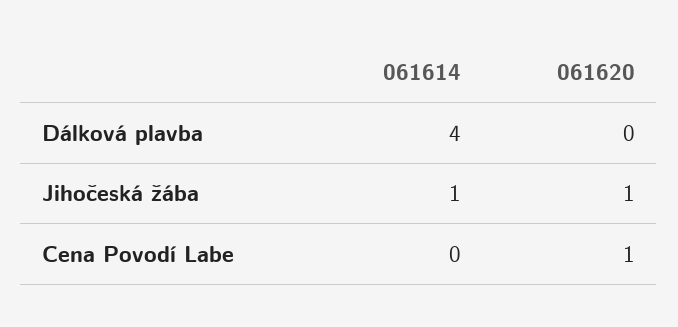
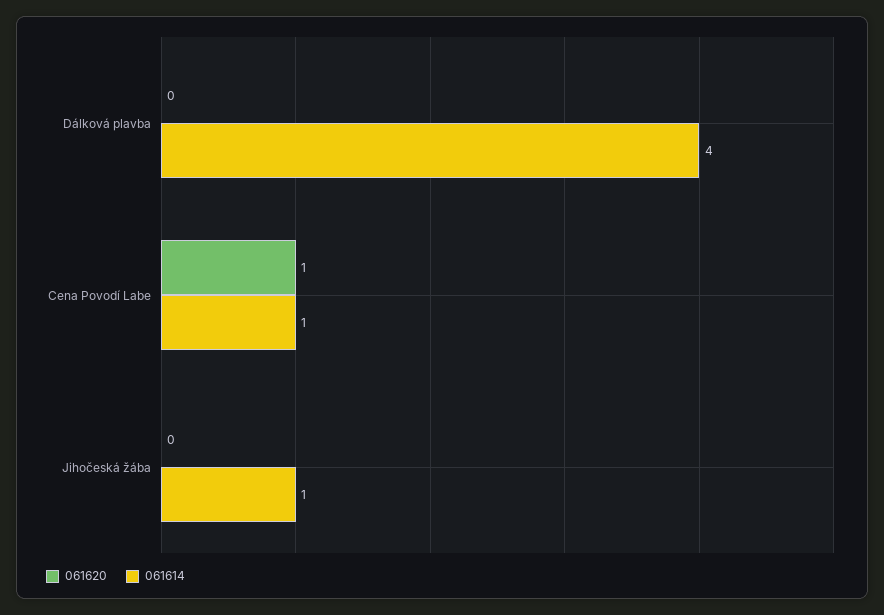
061620, Jihočeská žába: 1 -> 0
061614, Cena Povodí Labe: 0 -> 1

